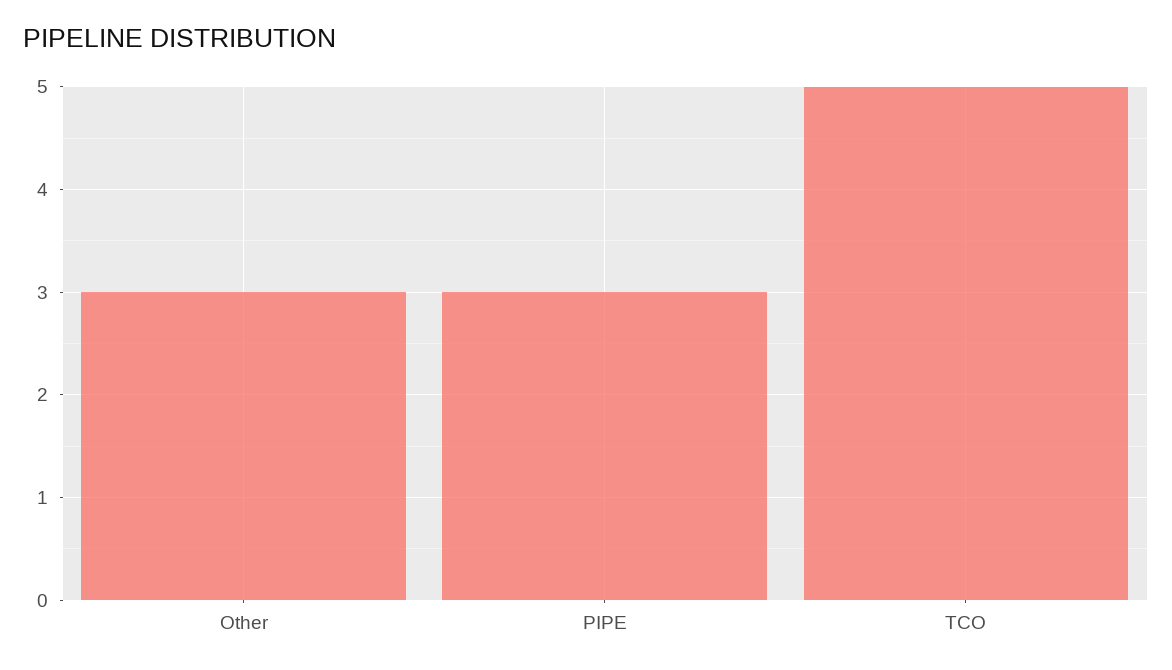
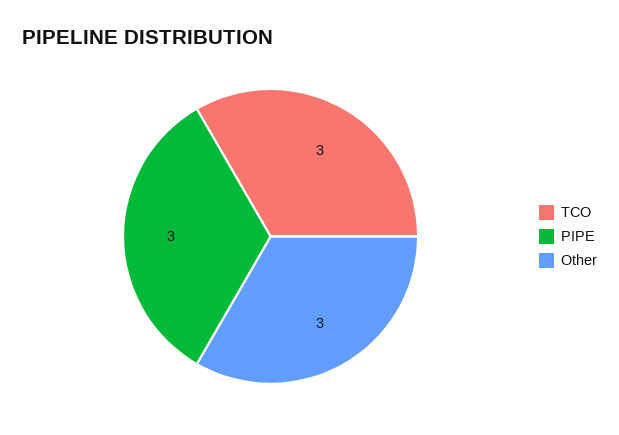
TCO: 5 -> 3

